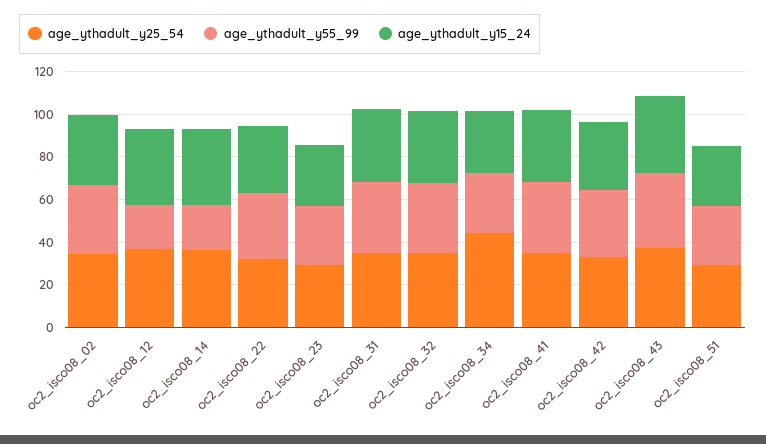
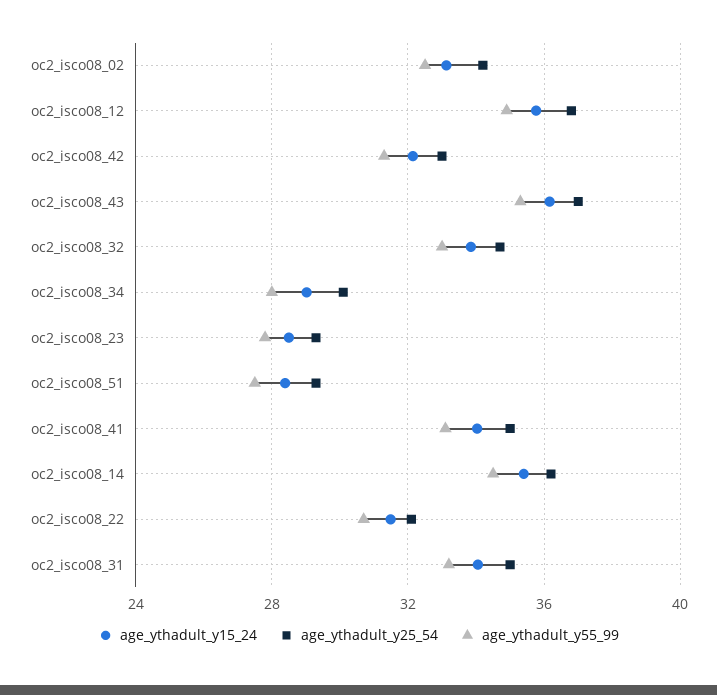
age_ythadult_y55_99, oc2_isco08_12: 20 -> 35
age_ythadult_y55_99, oc2_isco08_14: 20 -> 34.5
age_ythadult_y25_54, oc2_isco08_34: 45 -> 30

